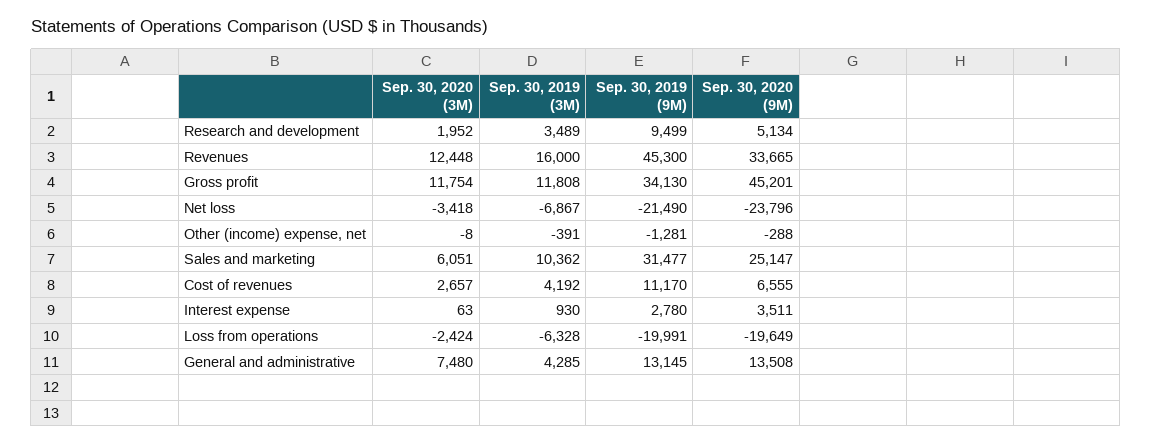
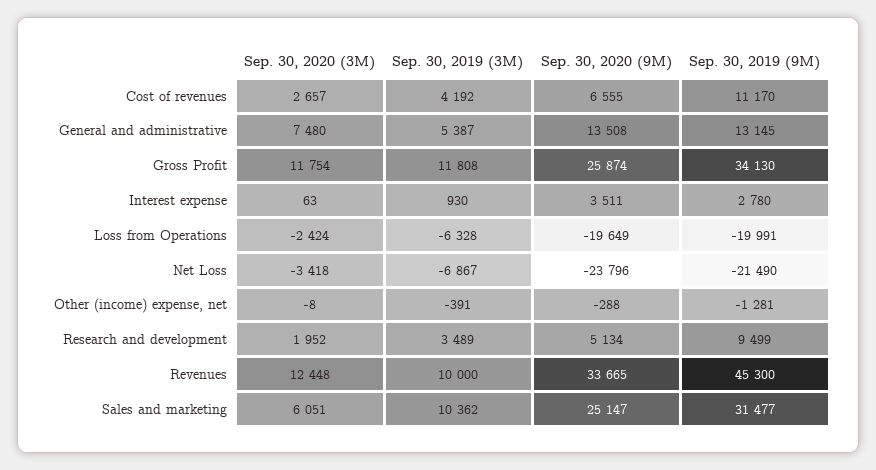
Sep. 30, 2019 (3M), Revenues: 16000 -> 10000
Sep. 30, 2020 (9M), Gross profit: 45201 -> 25874
Sep. 30, 2019 (3M), General and administrative: 4285 -> 5387

